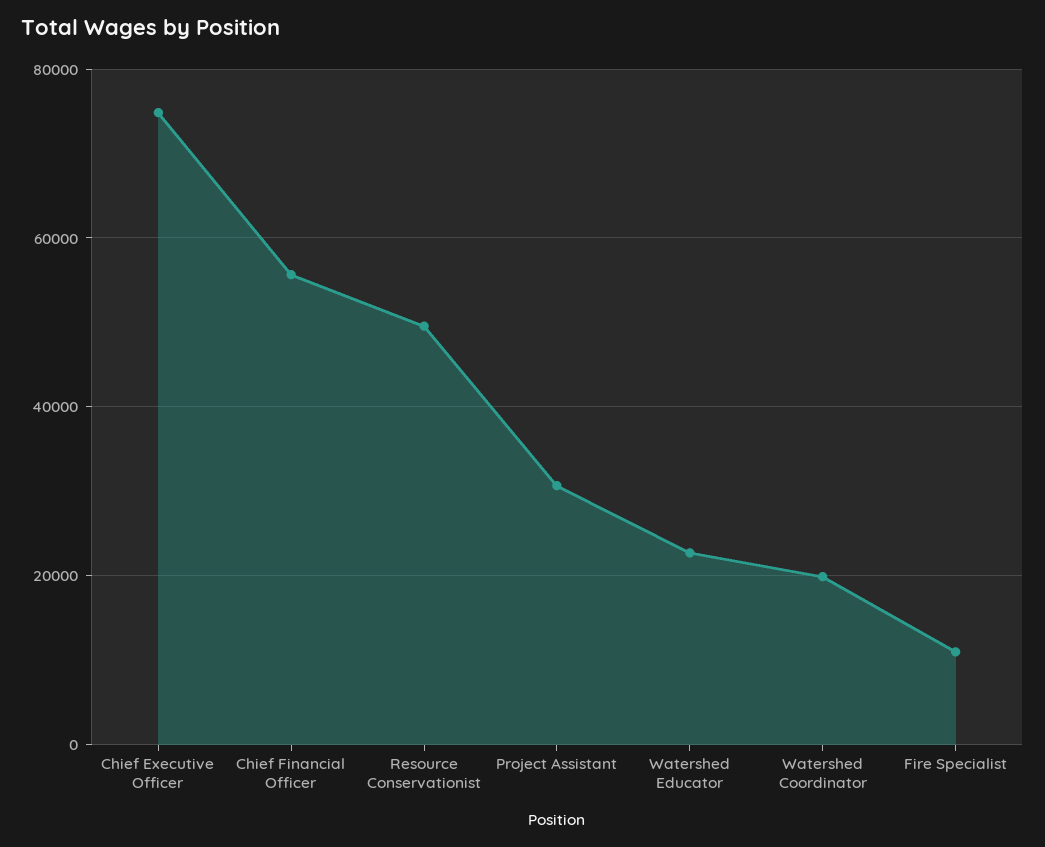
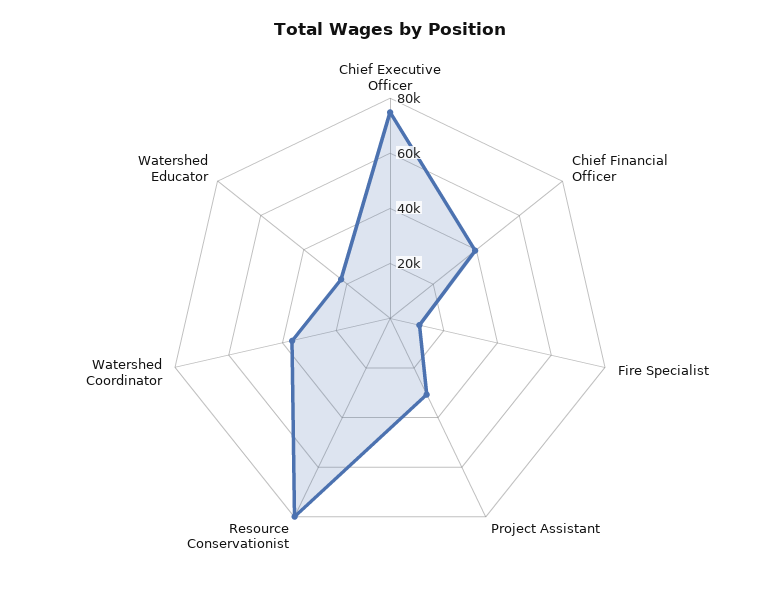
Chief Financial Officer: 56000 -> 40000
Resource Conservationist: 50000 -> 80000
Watershed Coordinator: 20000 -> 35000

